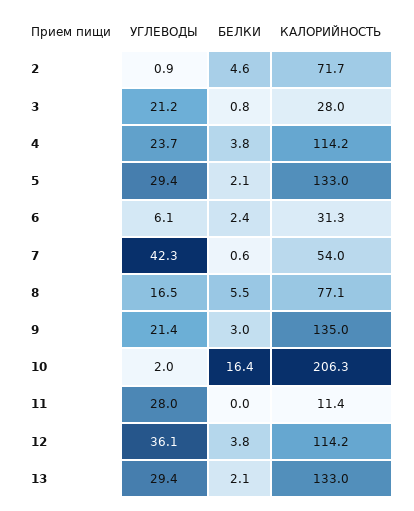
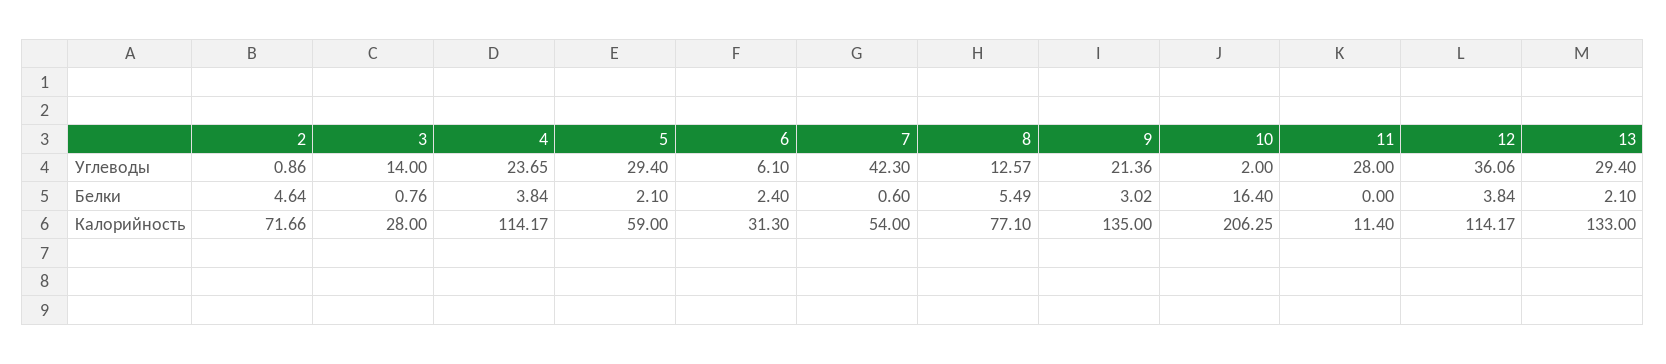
УГЛЕВОДЫ, 3: 21.2 -> 14
КАЛОРИЙНОСТЬ, 5: 133 -> 59
УГЛЕВОДЫ, 8: 16.5 -> 12.57

